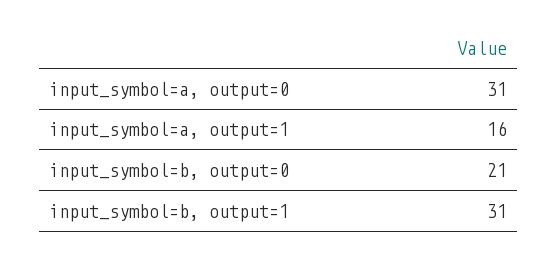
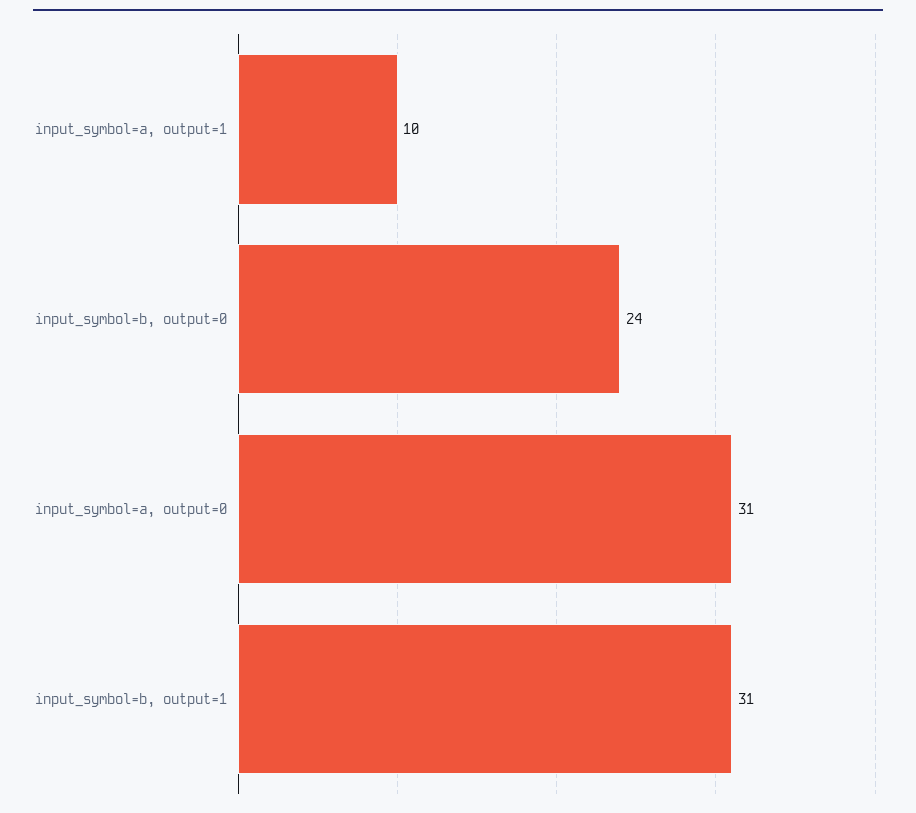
input_symbol=a, output=1: 16 -> 10
input_symbol=b, output=0: 21 -> 24

